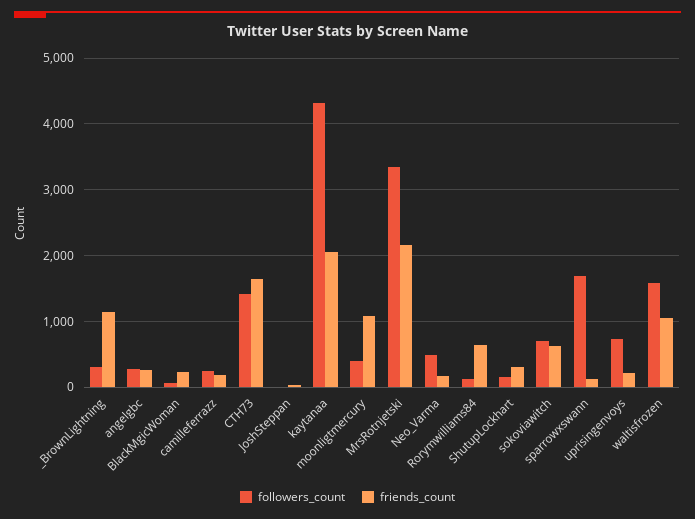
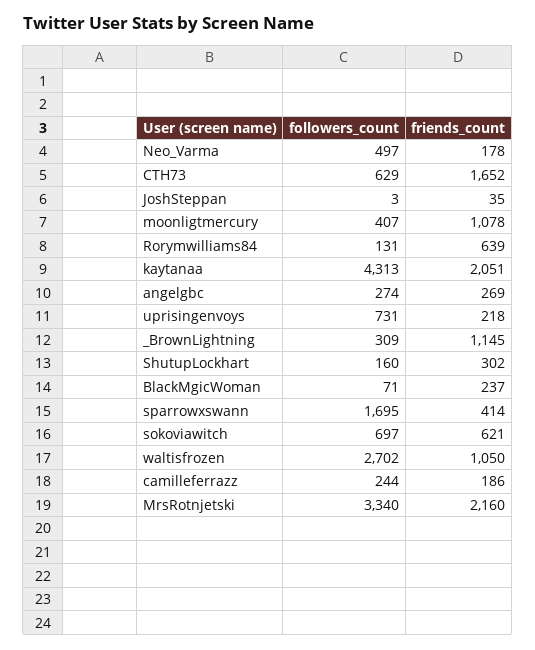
followers_count, CTH73: 1400 -> 629
friends_count, sparrowxswann: 100 -> 414
followers_count, waltisfrozen: 1600 -> 2702

